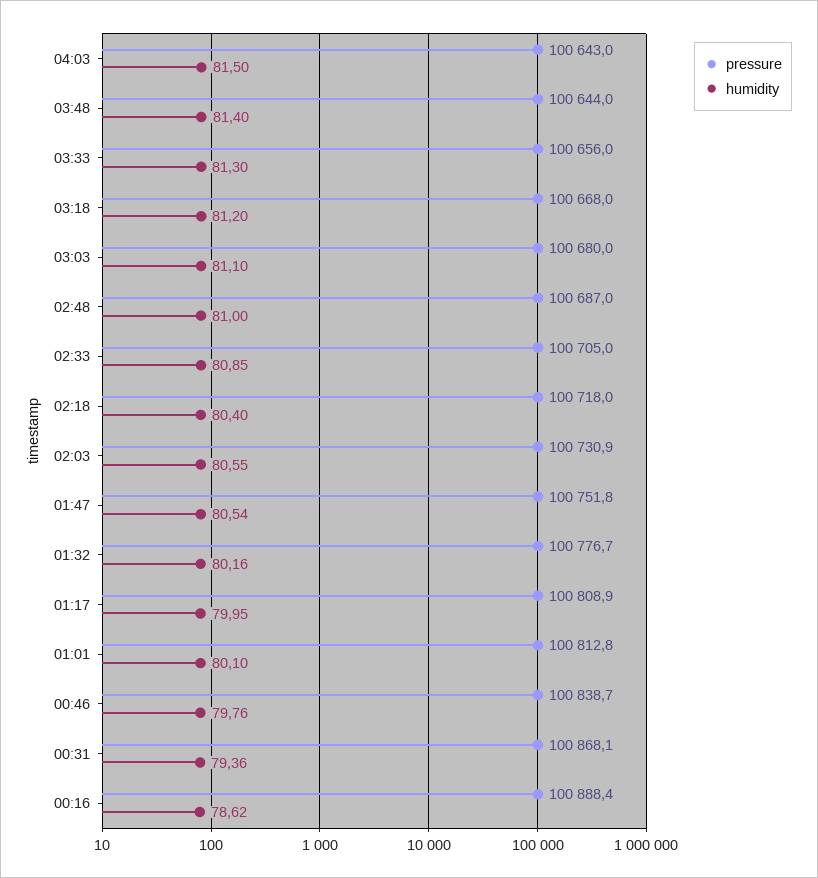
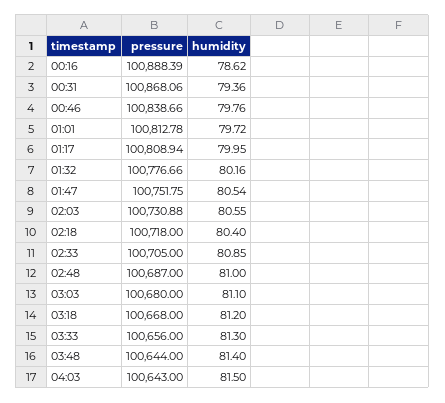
humidity, 01:01: 80.1 -> 79.72

